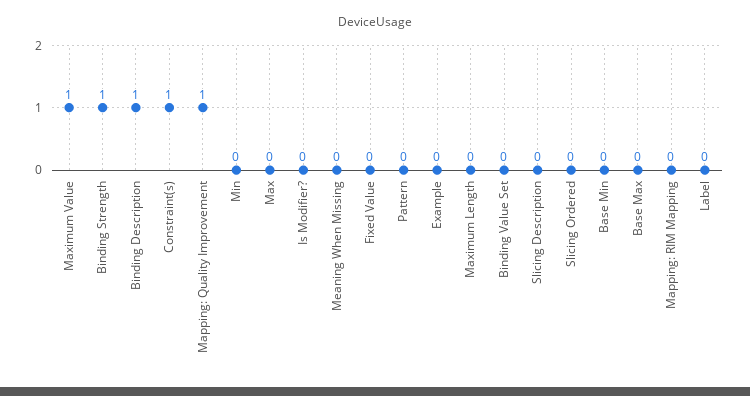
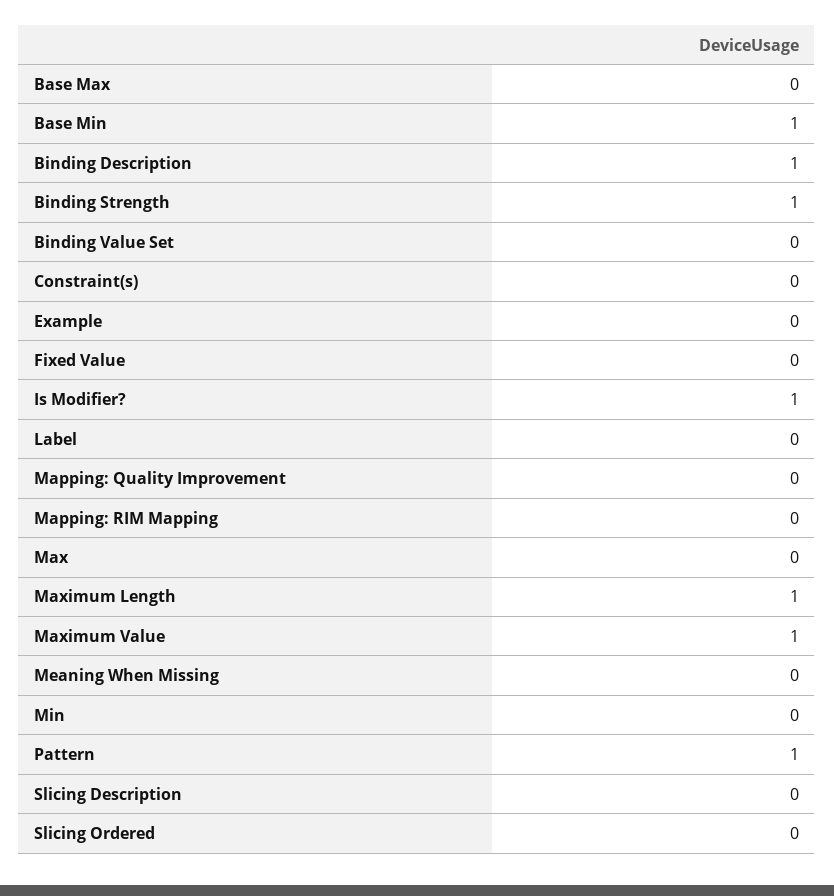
Constraint(s): 1 -> 0
Mapping: Quality Improvement: 1 -> 0
Is Modifier?: 0 -> 1
Pattern: 0 -> 1
Maximum Length: 0 -> 1
Base Min: 0 -> 1

